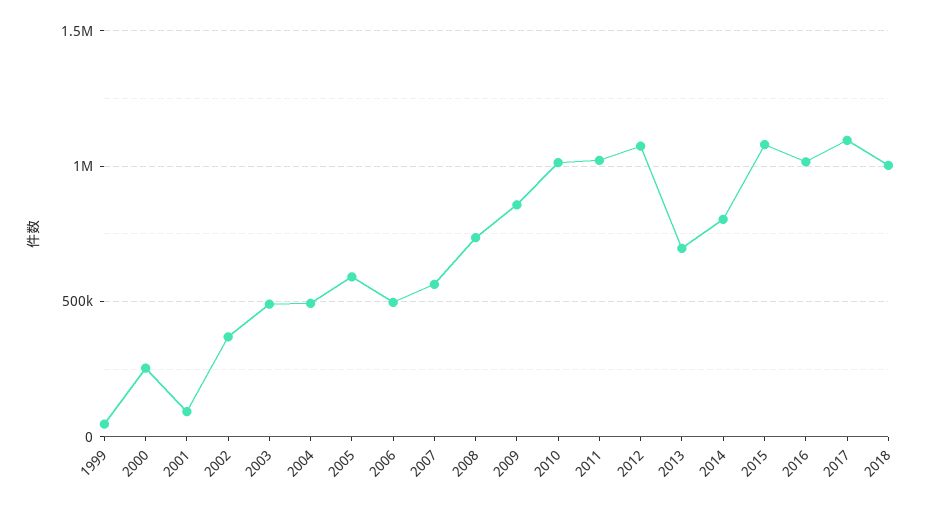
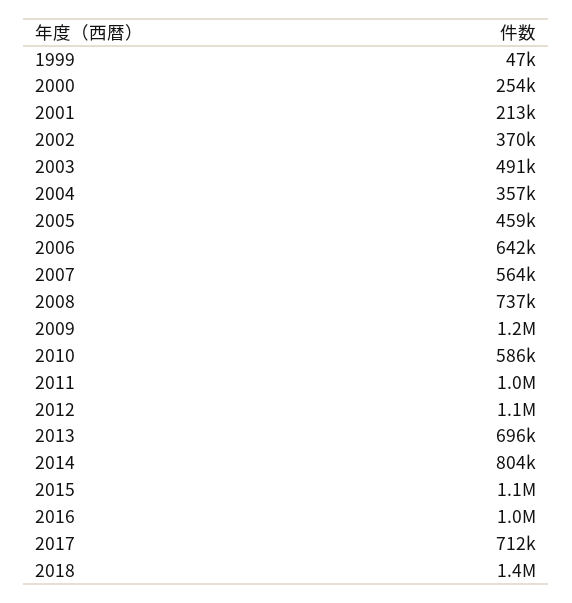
2001: 100000 -> 213000
2004: 500000 -> 357000
2005: 600000 -> 459000
2006: 500000 -> 642000
2009: 850000 -> 1200000
2010: 1000000 -> 586000
2017: 1100000 -> 712000
2018: 1000000 -> 1400000

